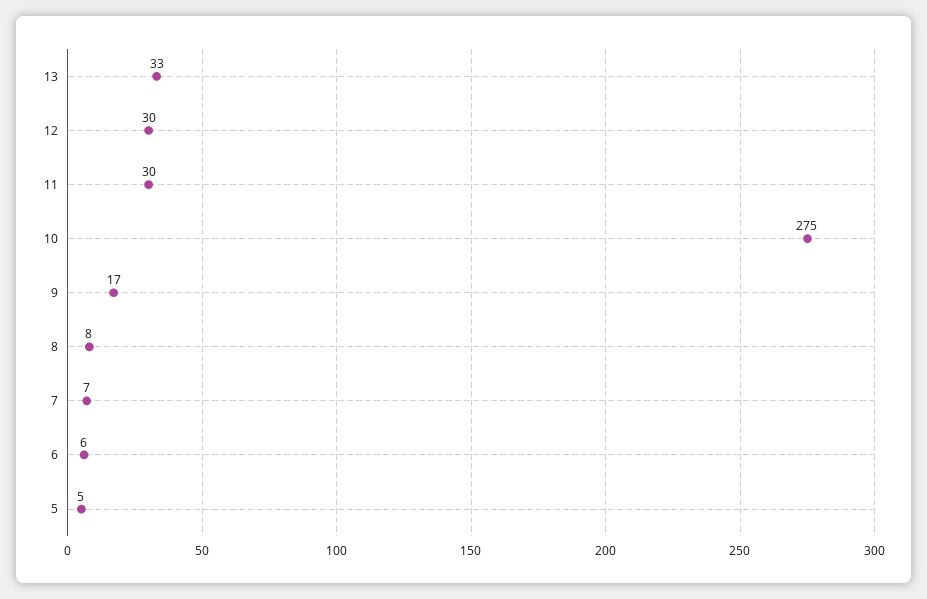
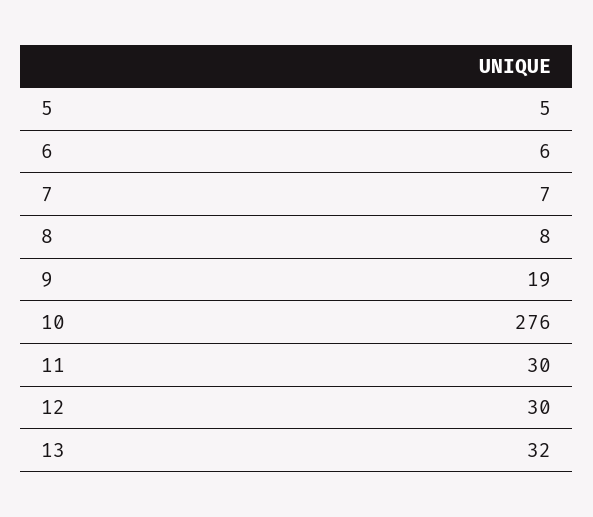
13: 33 -> 32
10: 275 -> 276
9: 17 -> 19

